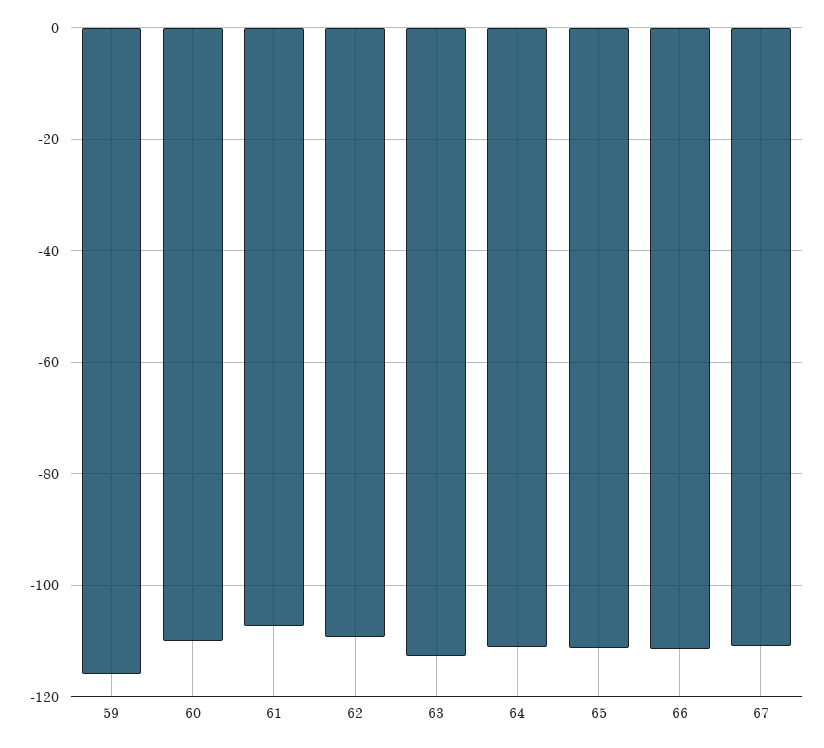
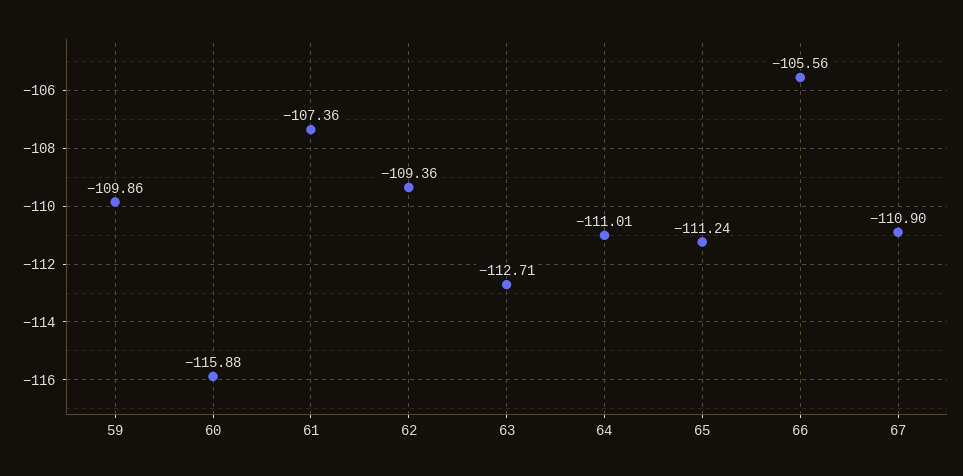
59: -116 -> -109.86
60: -110 -> -115.88
66: -112 -> -105.56

